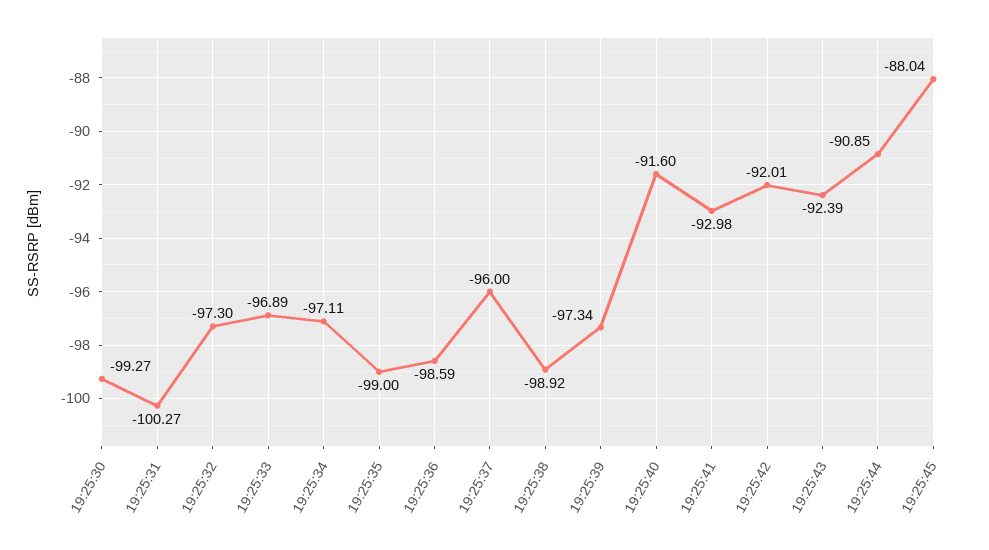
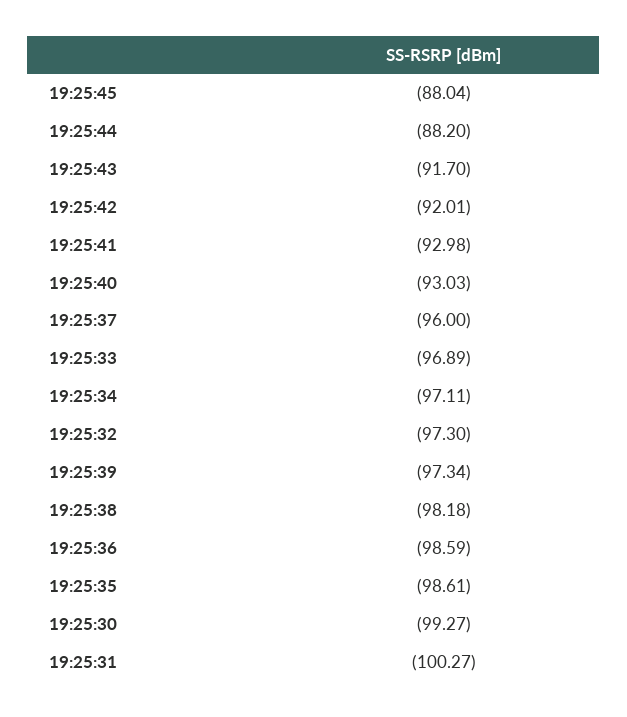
19:25:35: -99 -> -98.61
19:25:38: -98.92 -> -98.18
19:25:40: -91.6 -> -93.03
19:25:43: -92.39 -> -91.7
19:25:44: -90.85 -> -88.2

